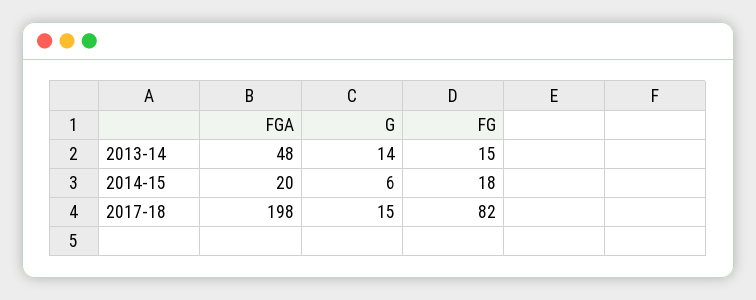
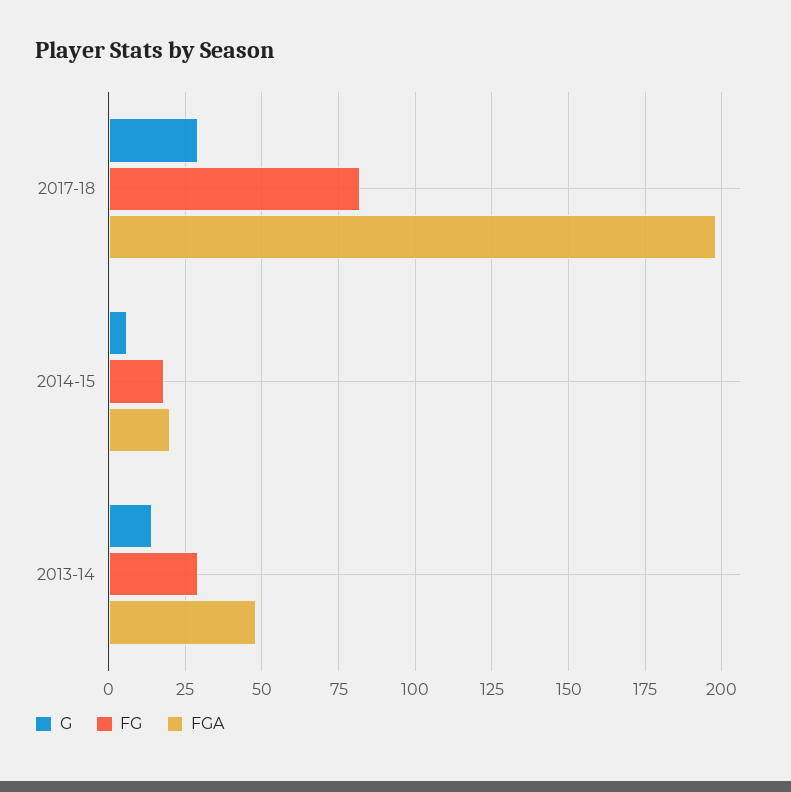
FG, 2013-14: 15 -> 30
G, 2017-18: 15 -> 30

